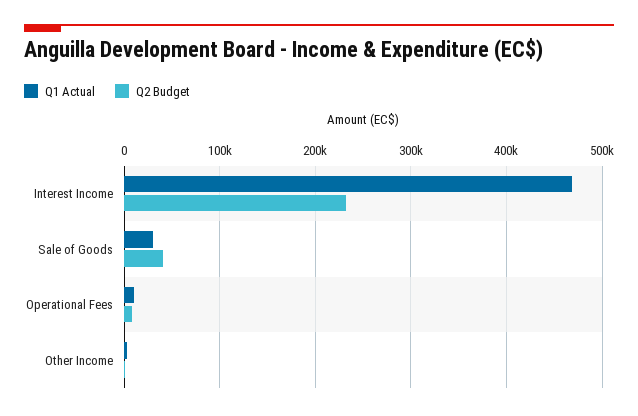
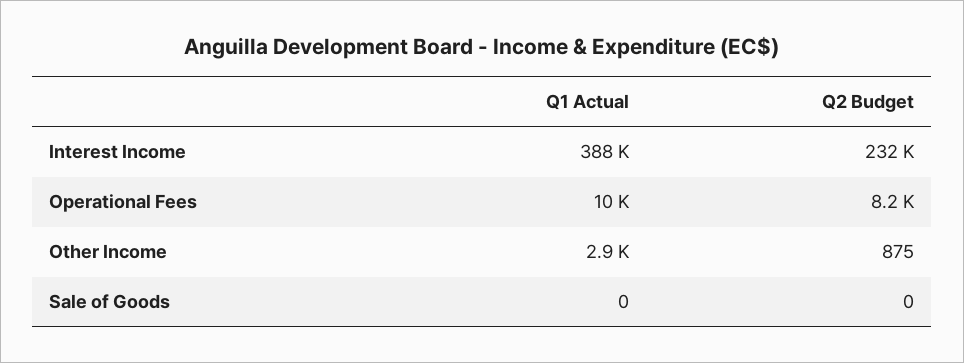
Q1 Actual, Interest Income: 470000 -> 388000
Q1 Actual, Sale of Goods: 30000 -> 0
Q2 Budget, Sale of Goods: 40000 -> 0

